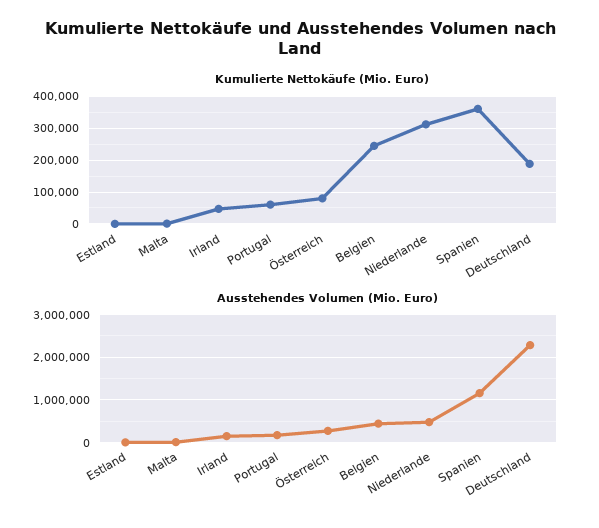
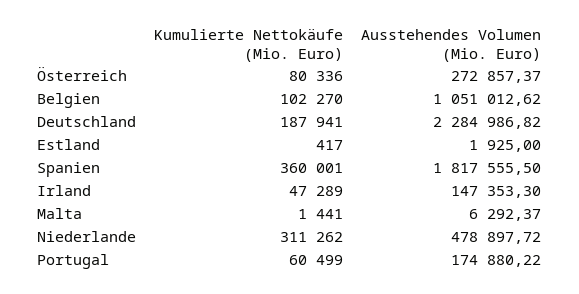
Kumulierte Nettokäufe (Mio. Euro), Belgien: 240000 -> 102270
Ausstehendes Volumen (Mio. Euro), Belgien: 400000 -> 1051012.62
Ausstehendes Volumen (Mio. Euro), Spanien: 1200000 -> 1817555.5

